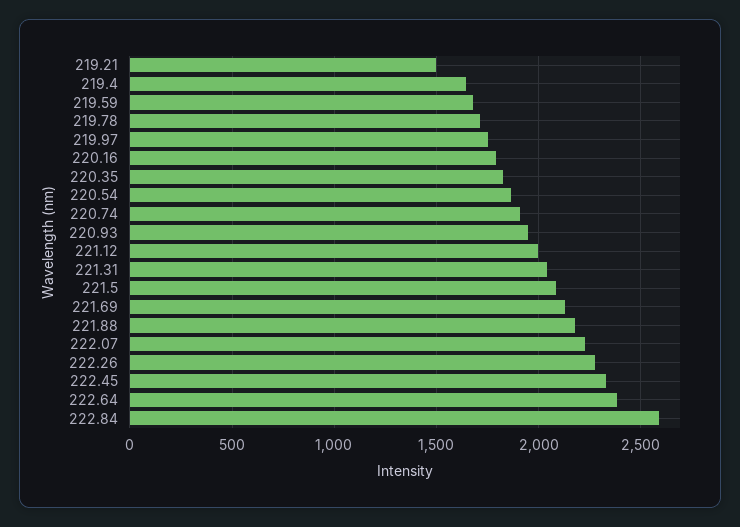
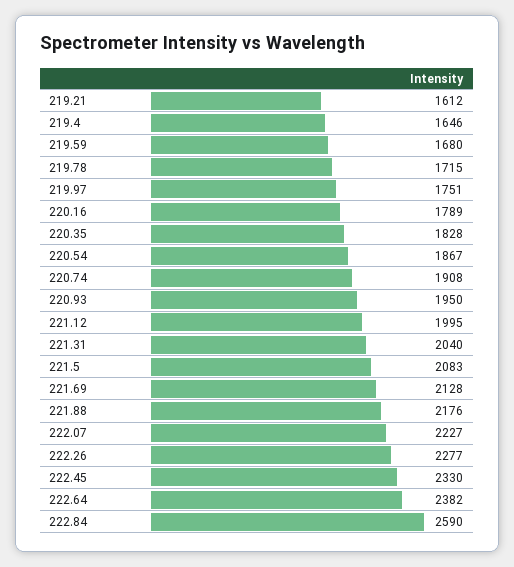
219.21: 1500 -> 1612

